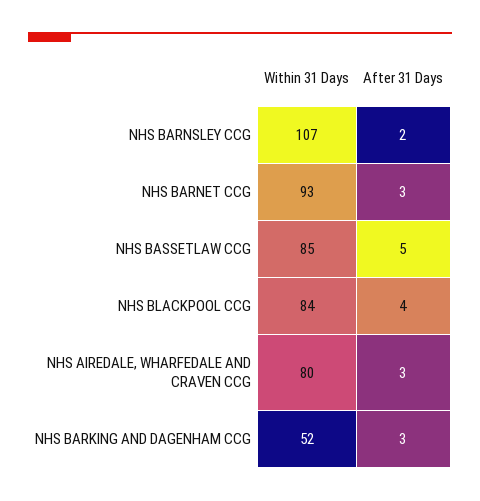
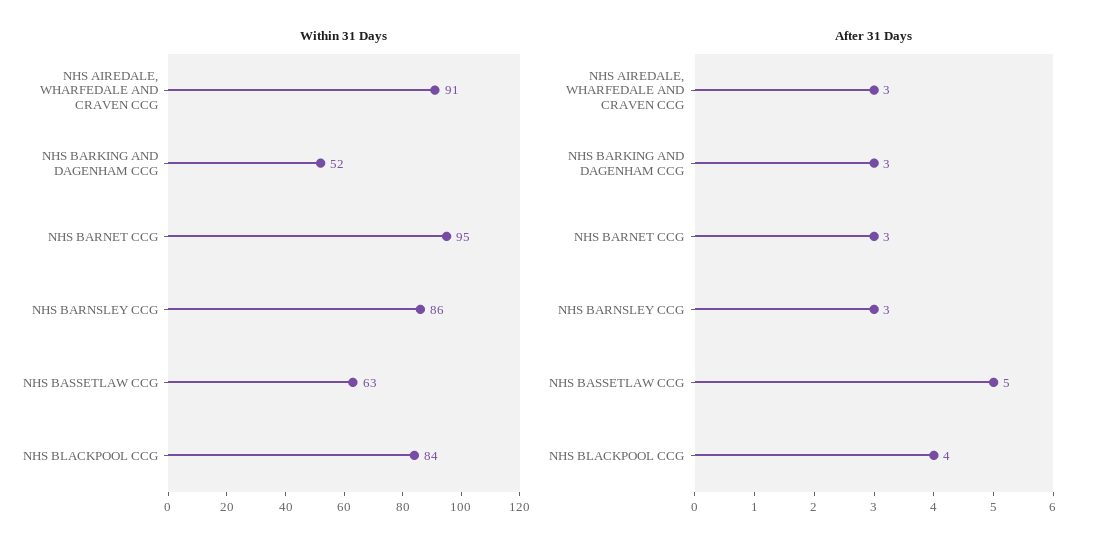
Within 31 Days, NHS BARNSLEY CCG: 107 -> 86
After 31 Days, NHS BARNSLEY CCG: 2 -> 3
Within 31 Days, NHS BARNET CCG: 93 -> 95
Within 31 Days, NHS BASSETLAW CCG: 85 -> 63
Within 31 Days, NHS AIREDALE, WHARFEDALE AND CRAVEN CCG: 80 -> 91

